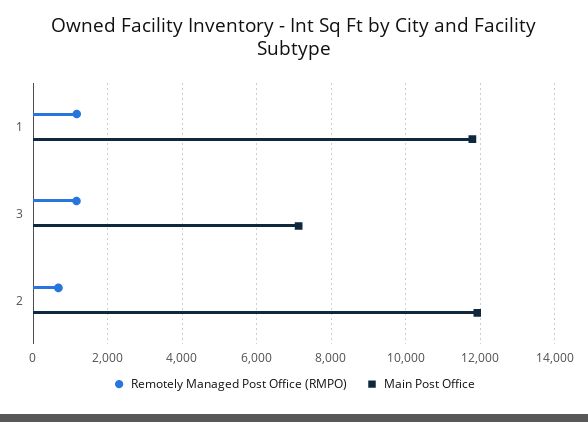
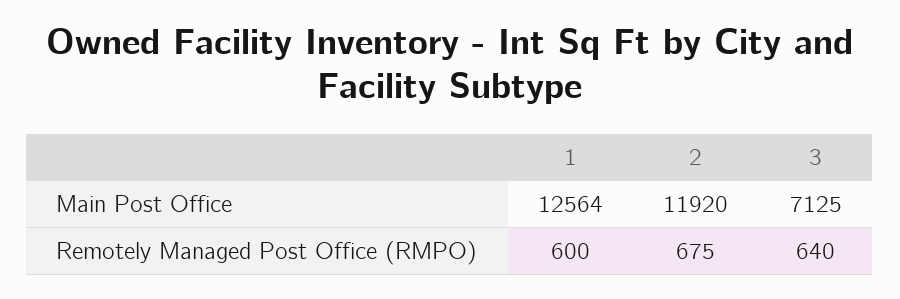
Remotely Managed Post Office (RMPO), 1: 1200 -> 600
Main Post Office, 1: 11800 -> 12564
Remotely Managed Post Office (RMPO), 3: 1200 -> 640

